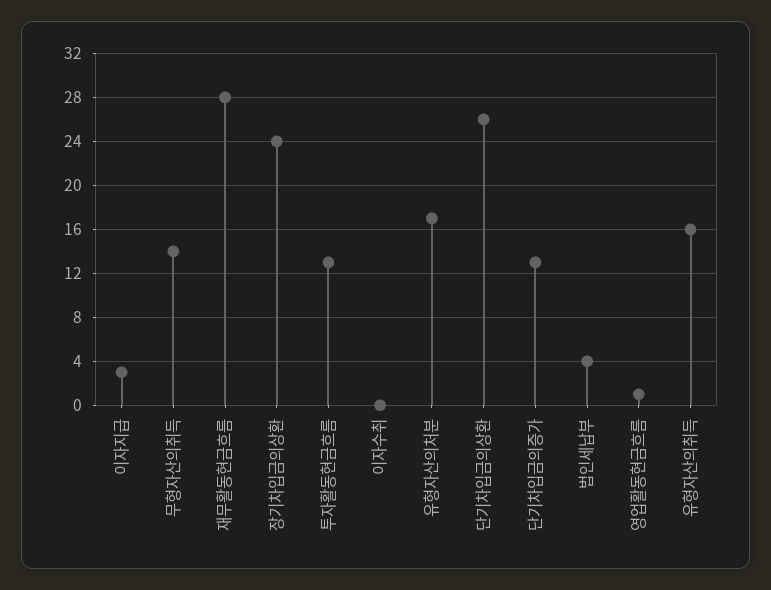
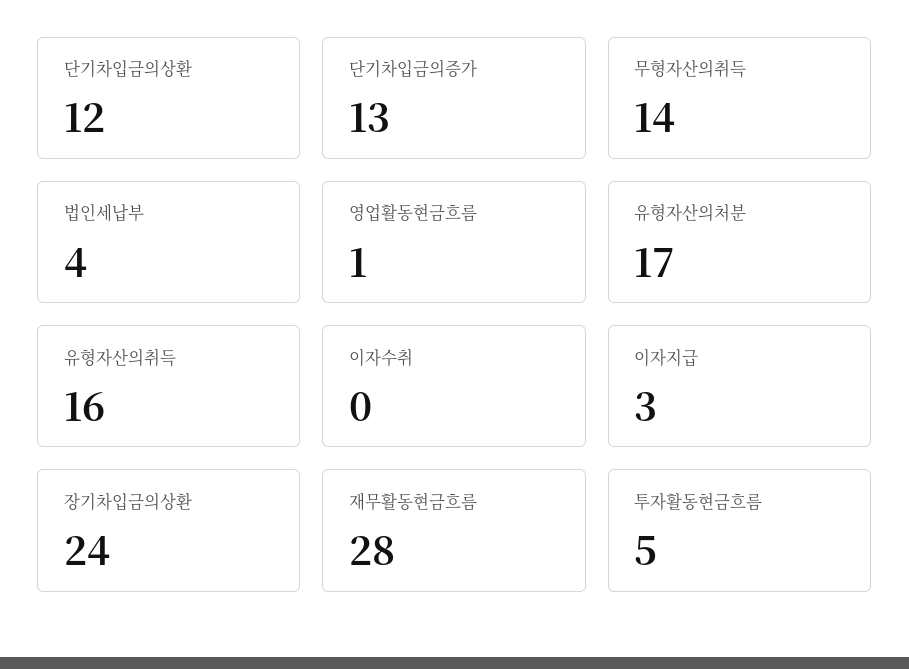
투자활동현금흐름: 13 -> 5
단기차입금의상환: 26 -> 12

